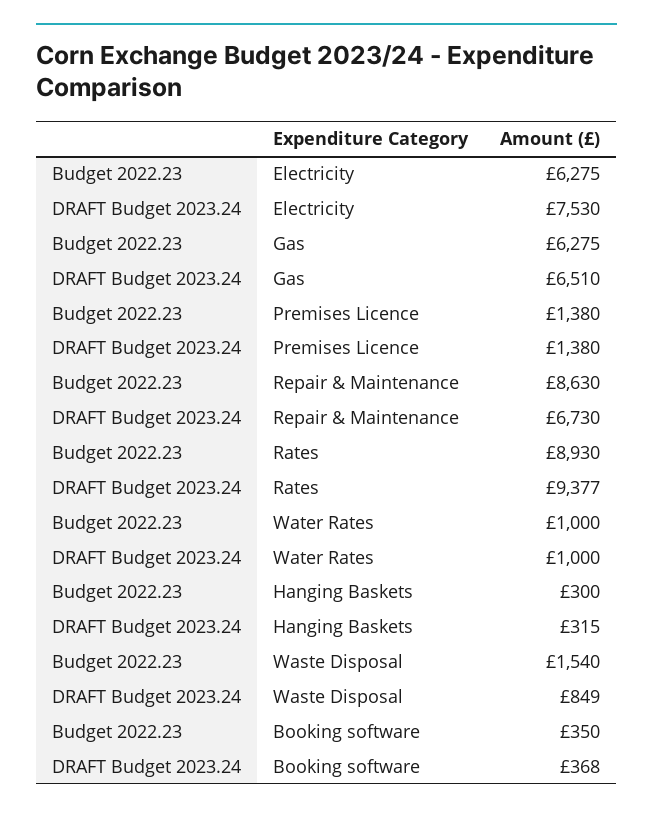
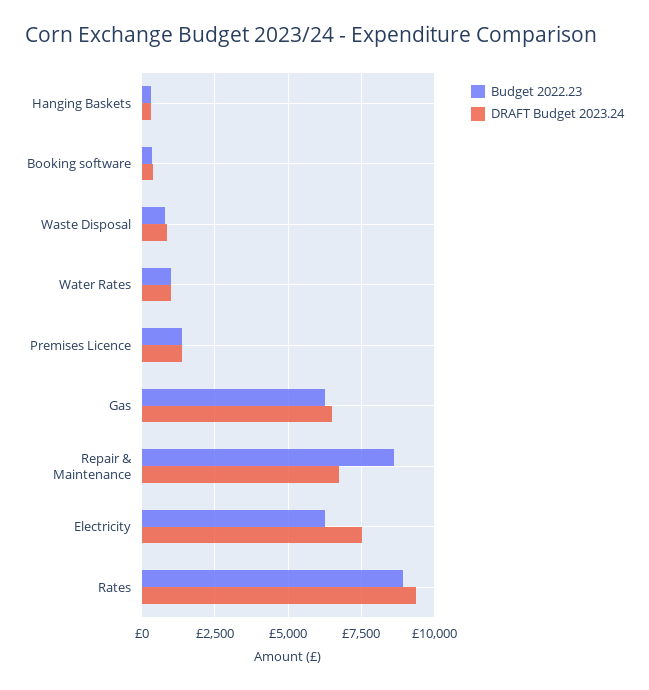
Budget 2022.23, Waste Disposal: 1540 -> 750

